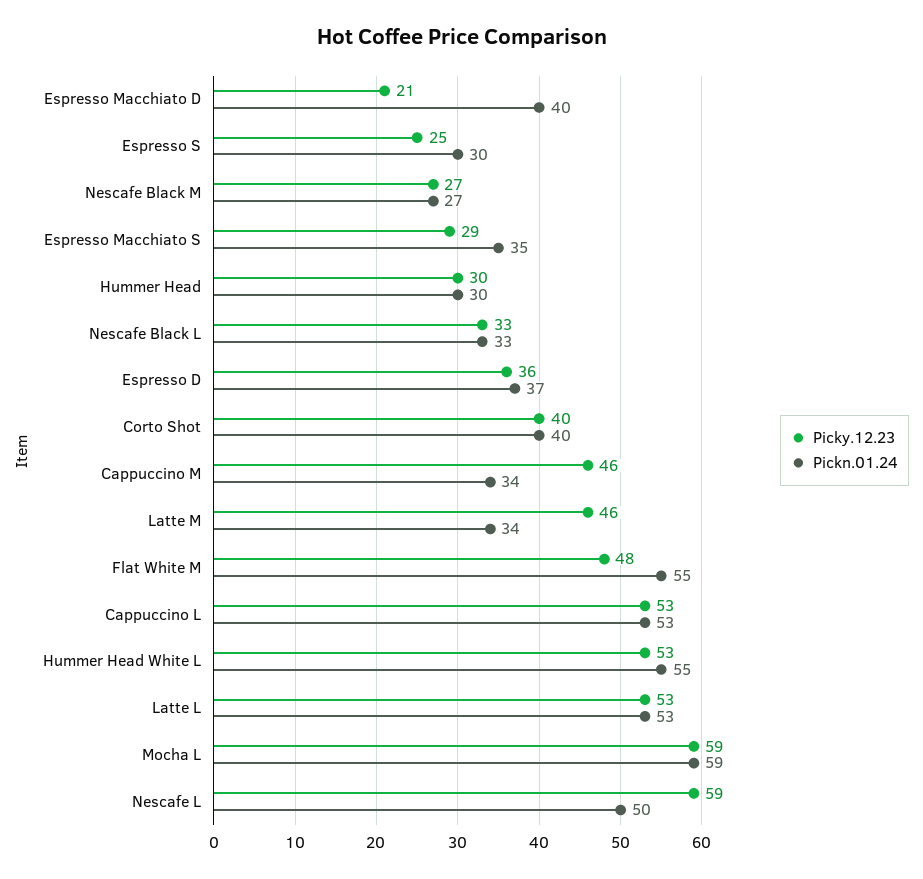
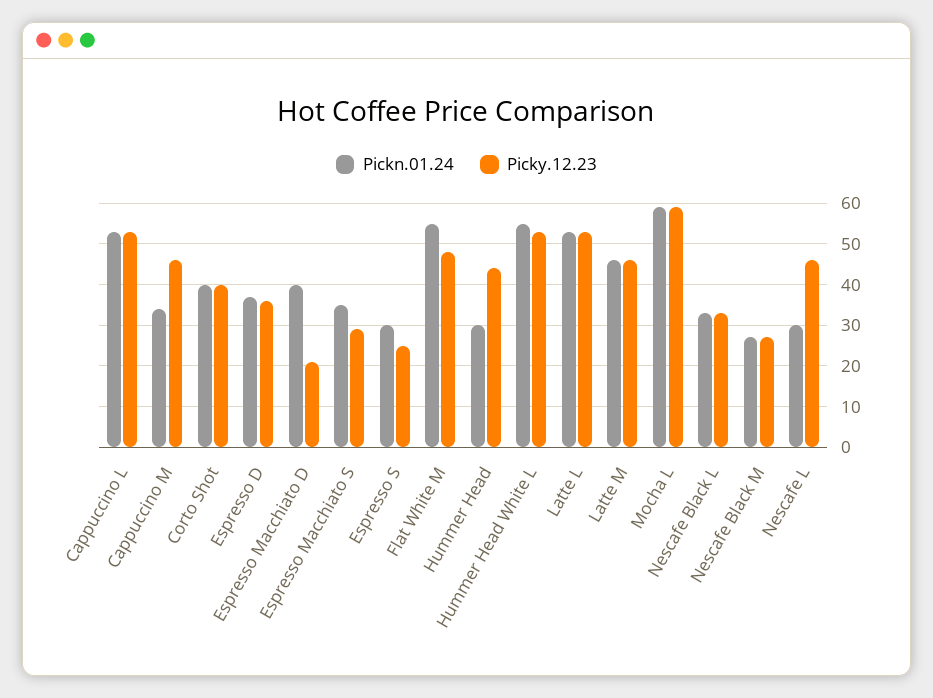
Picky.12.23, Hummer Head: 30 -> 45
Pickn.01.24, Latte M: 34 -> 45
Picky.12.23, Nescafe L: 59 -> 45
Pickn.01.24, Nescafe L: 50 -> 30

